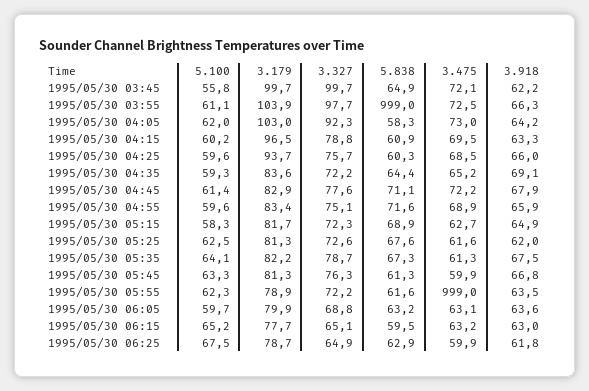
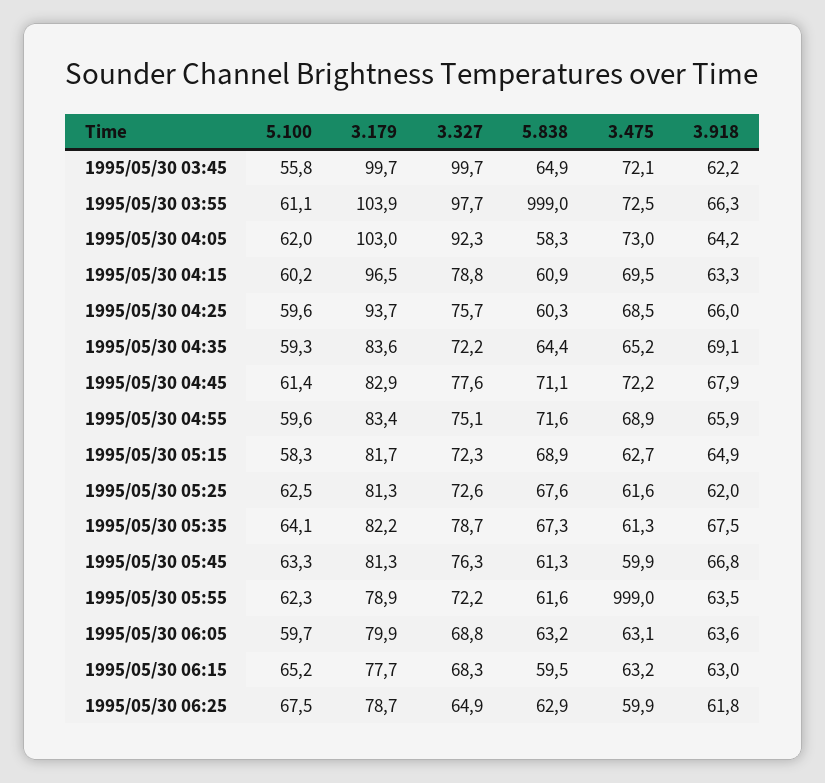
3.327, 1995/05/30 06:15: 65.1 -> 68.3

